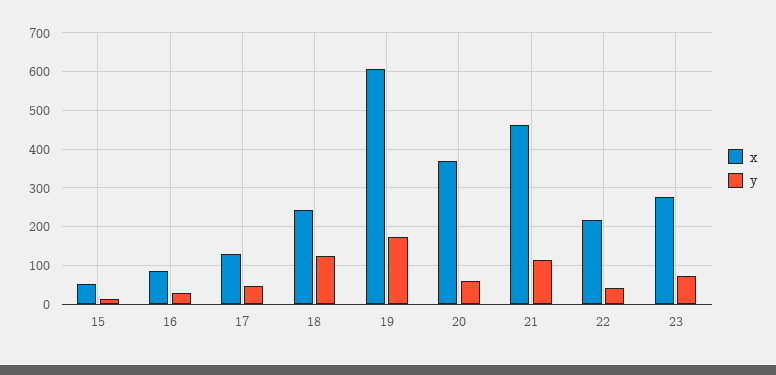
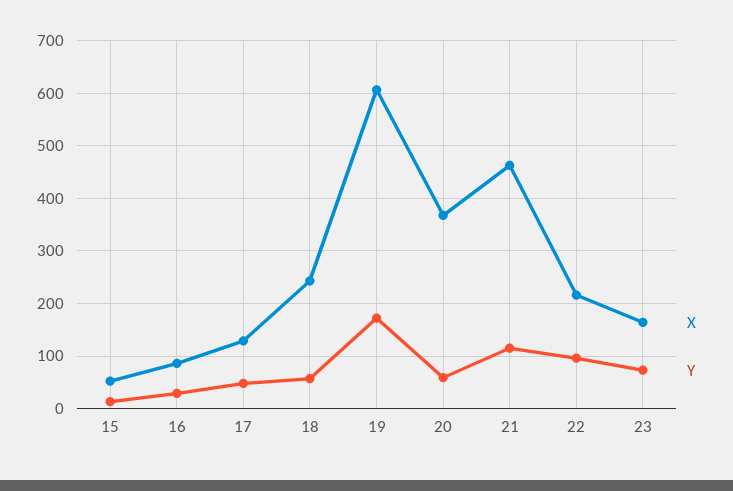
y, 18: 120 -> 60
y, 22: 40 -> 100
x, 23: 280 -> 160

